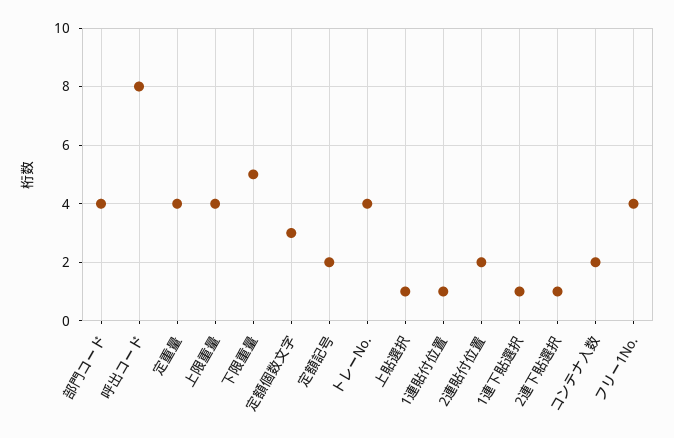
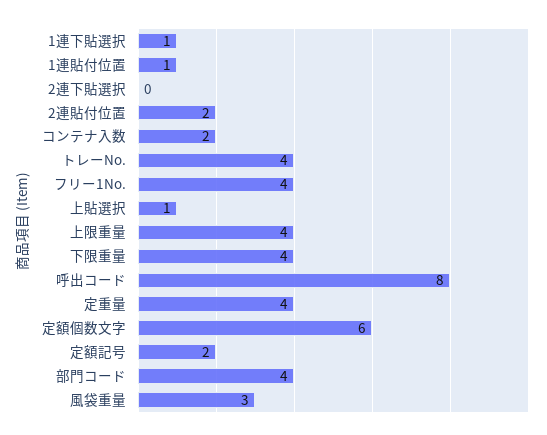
下限重量: 5 -> 4
定額個数文字: 3 -> 6
2連下貼選択: 1 -> 0
風袋重量: none -> 3

